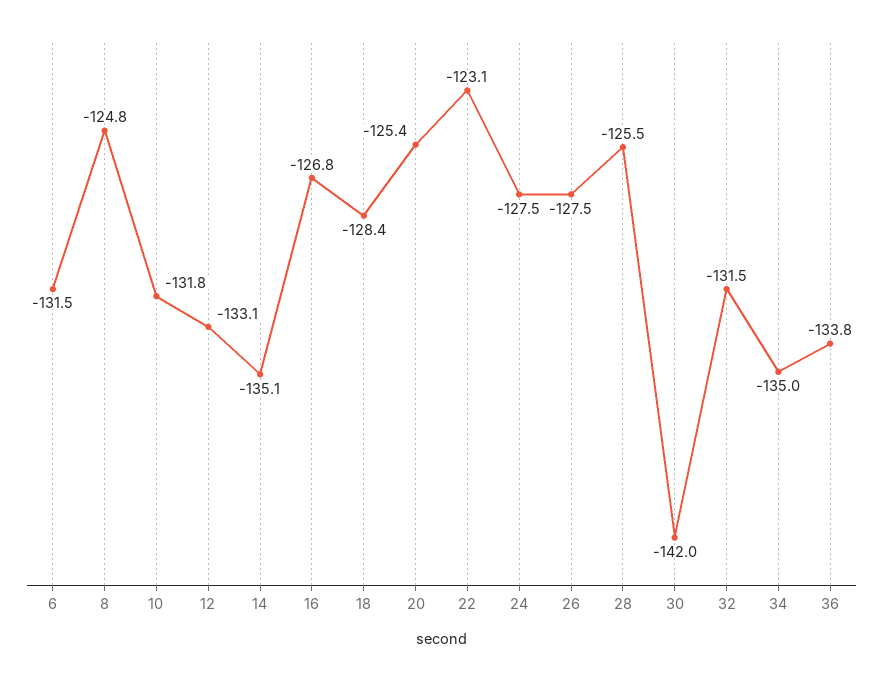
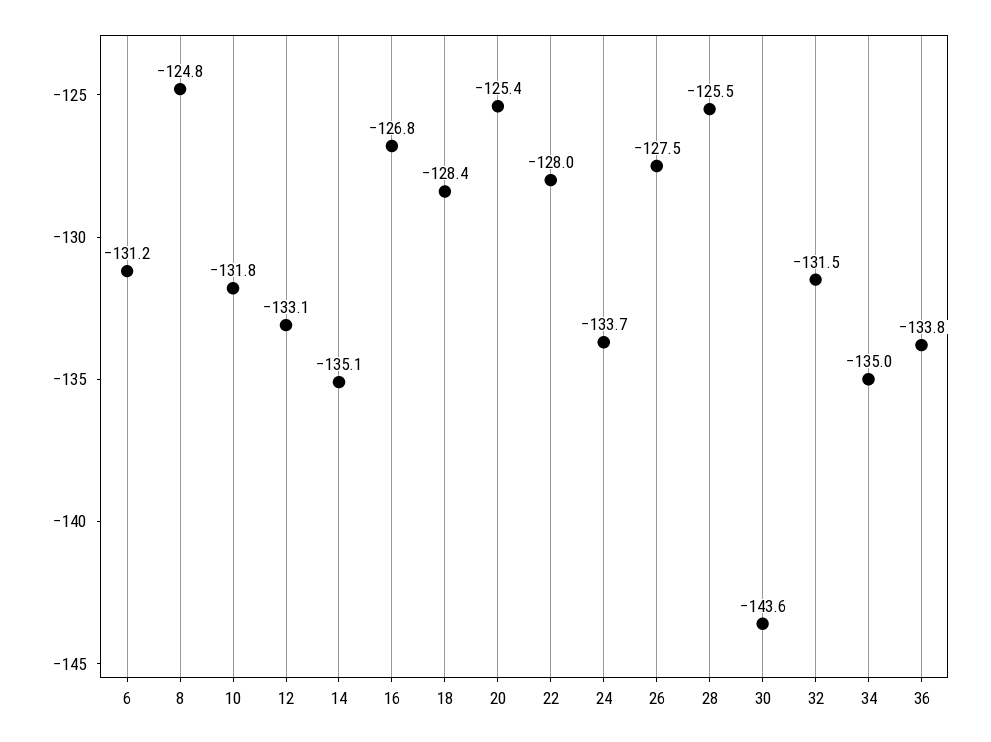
6: -131.5 -> -131.2
22: -123.1 -> -128
24: -127.5 -> -133.7
30: -142 -> -143.6

